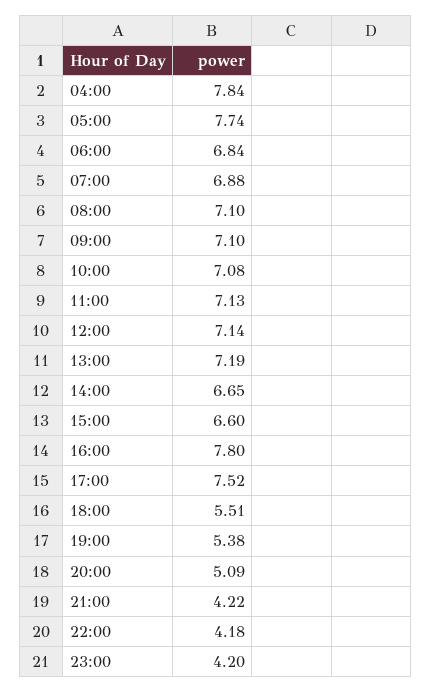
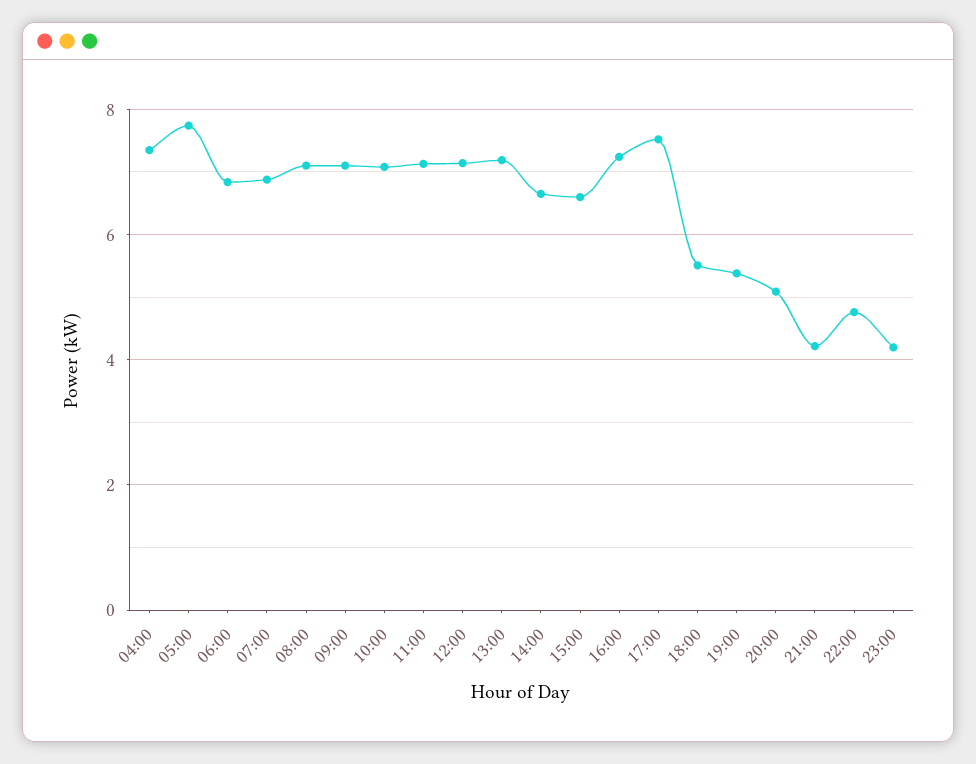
04:00: 7.84 -> 7.4
16:00: 7.8 -> 7.2
22:00: 4.18 -> 4.8

